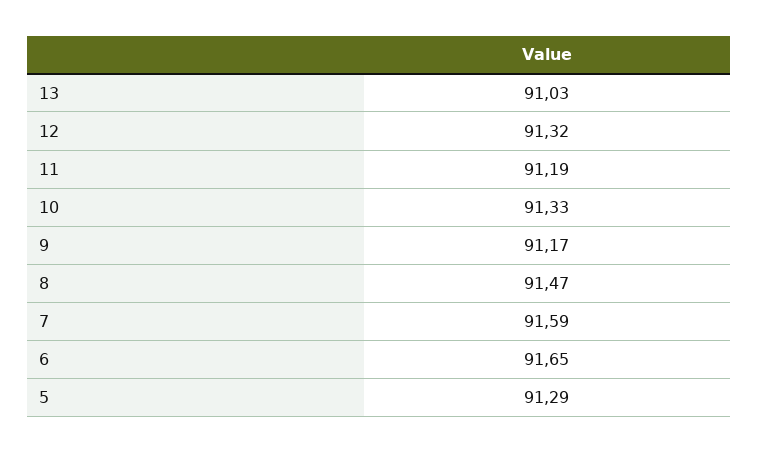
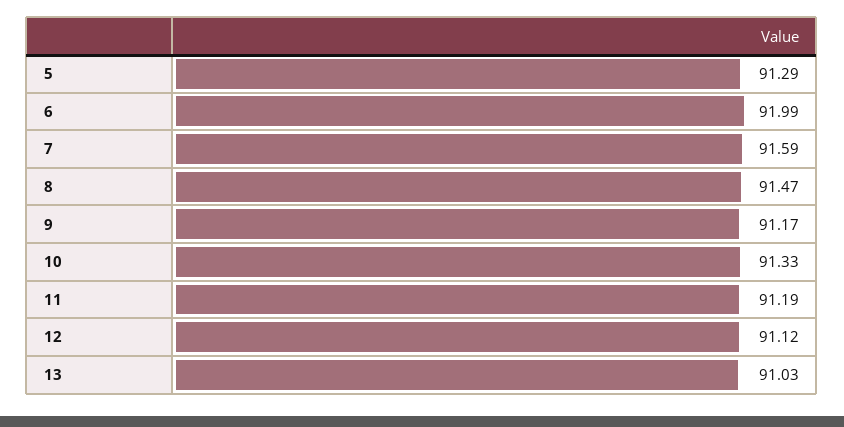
12: 91.32 -> 91.12
6: 91.65 -> 91.99

